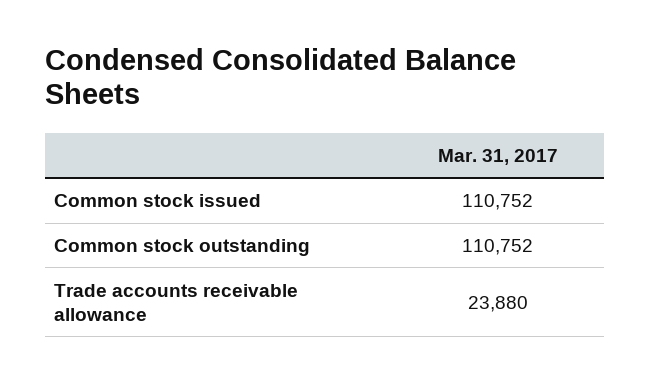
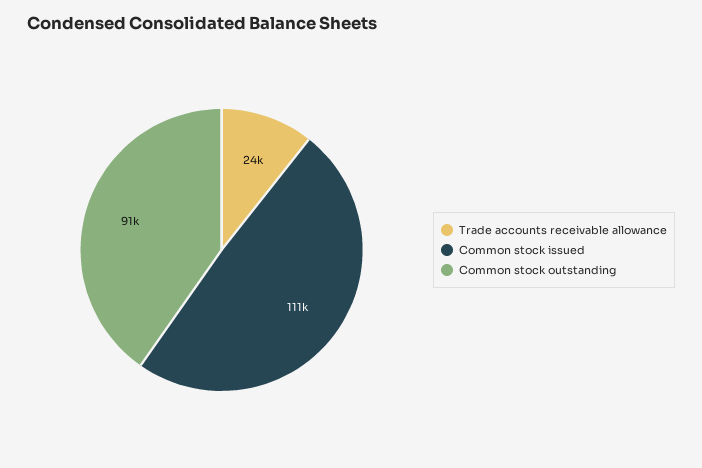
Common stock outstanding: 110752 -> 91000

